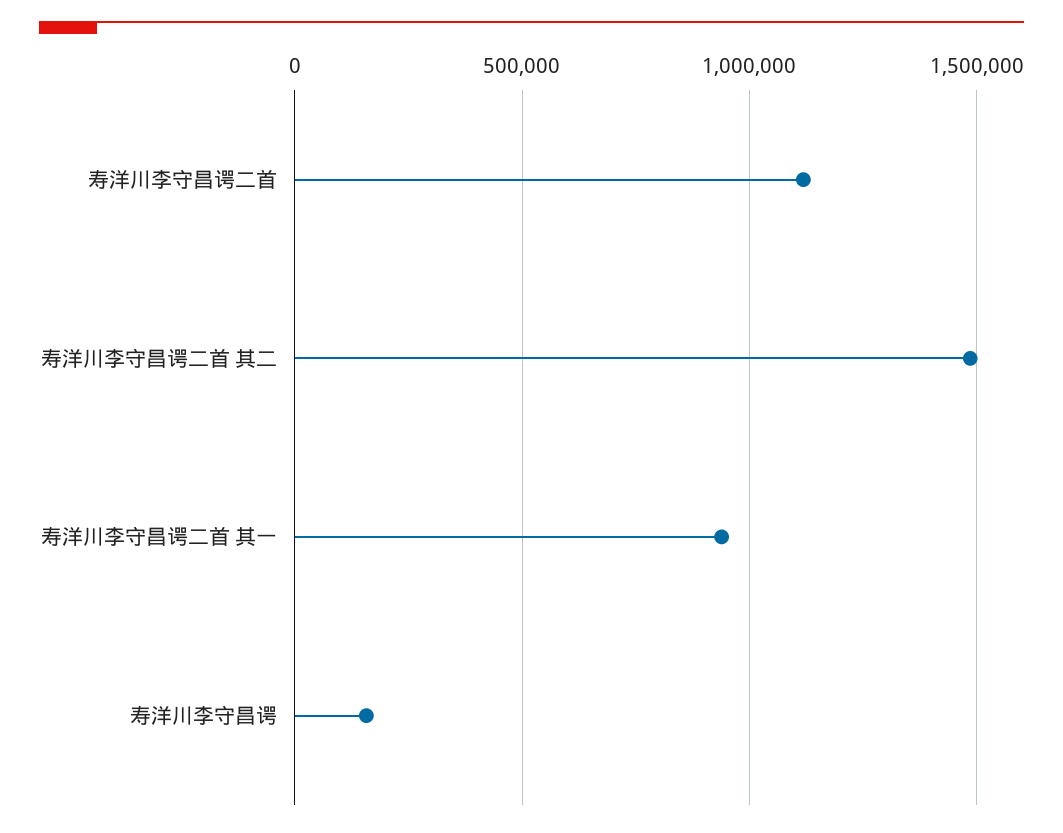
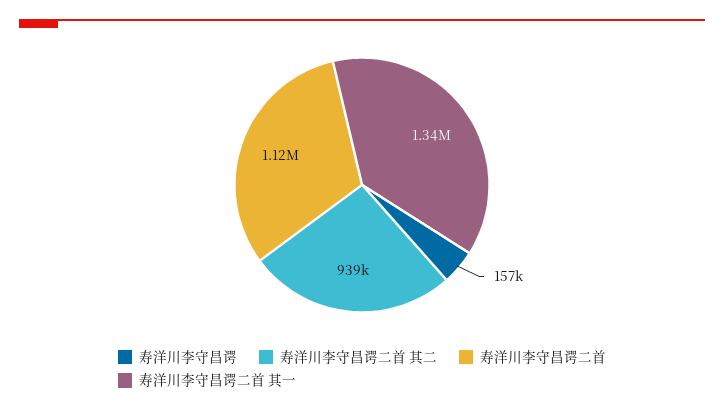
寿洋川李守昌谔二首 其二: 1500000 -> 939000
寿洋川李守昌谔二首 其一: 950000 -> 1340000

